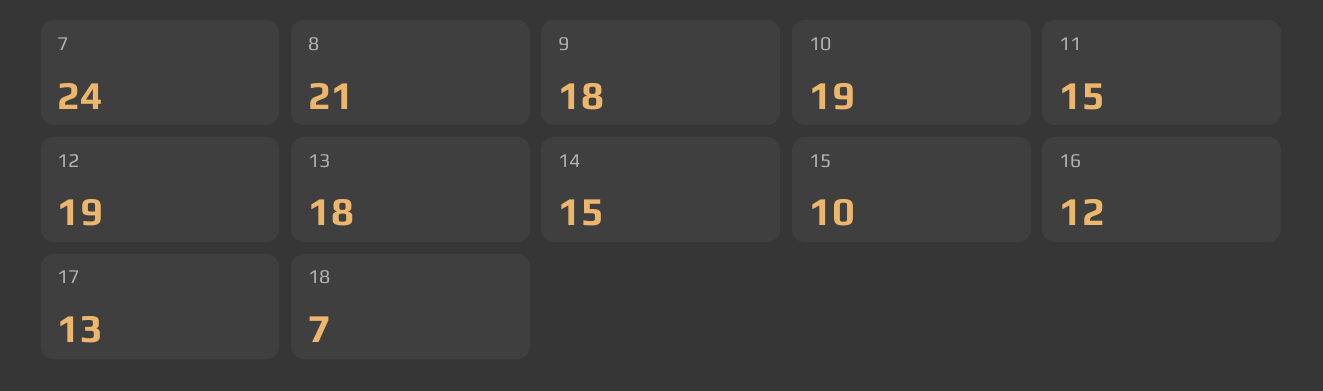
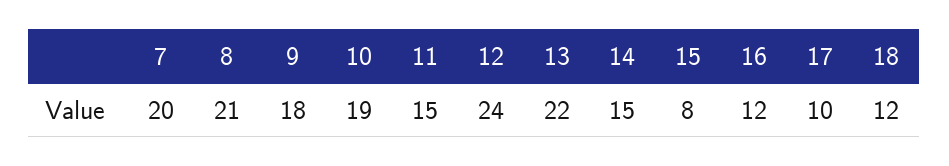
7: 24 -> 20
12: 19 -> 24
13: 18 -> 22
15: 10 -> 8
17: 13 -> 10
18: 7 -> 12

